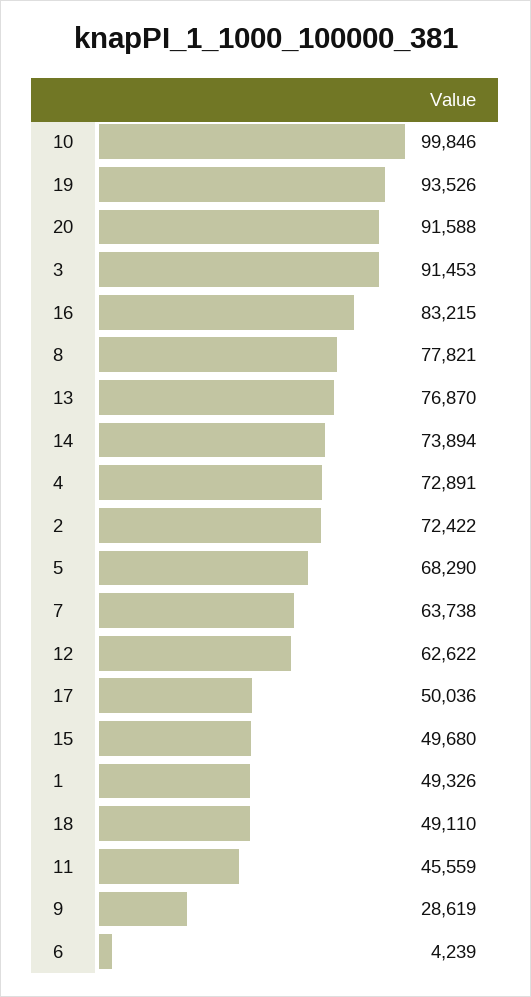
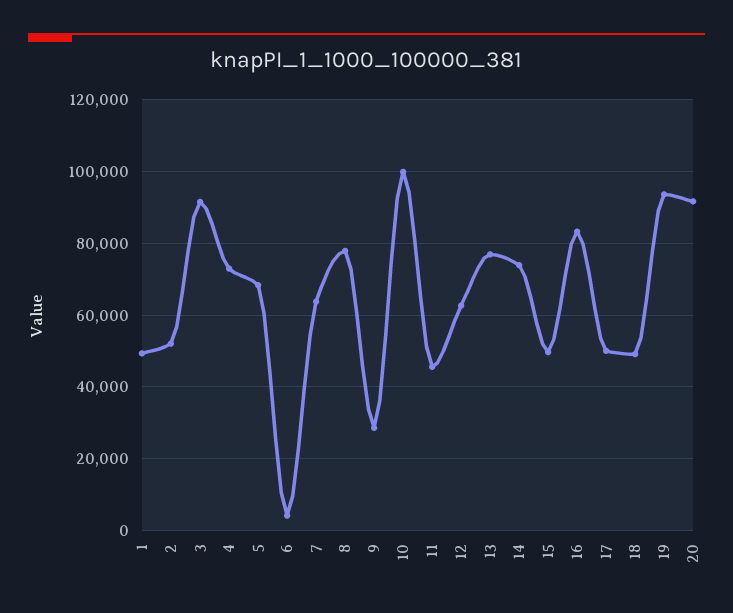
2: 72422 -> 52000

